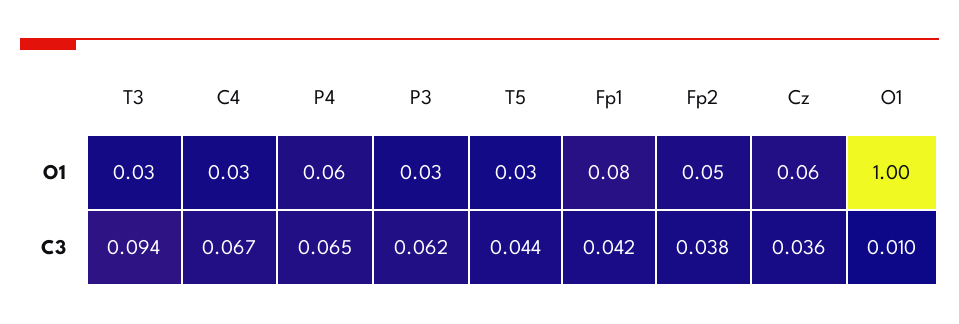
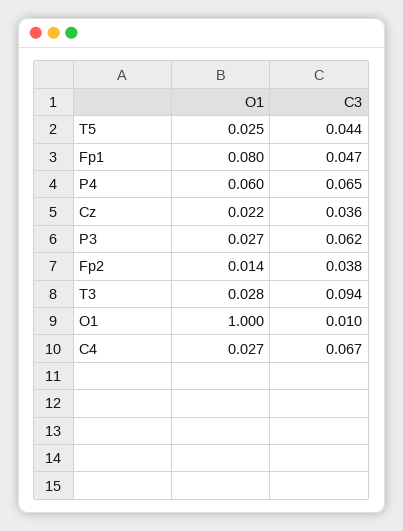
Fp2, O1: 0.05 -> 0.014
Cz, O1: 0.06 -> 0.022
Fp1, C3: 0.042 -> 0.047

